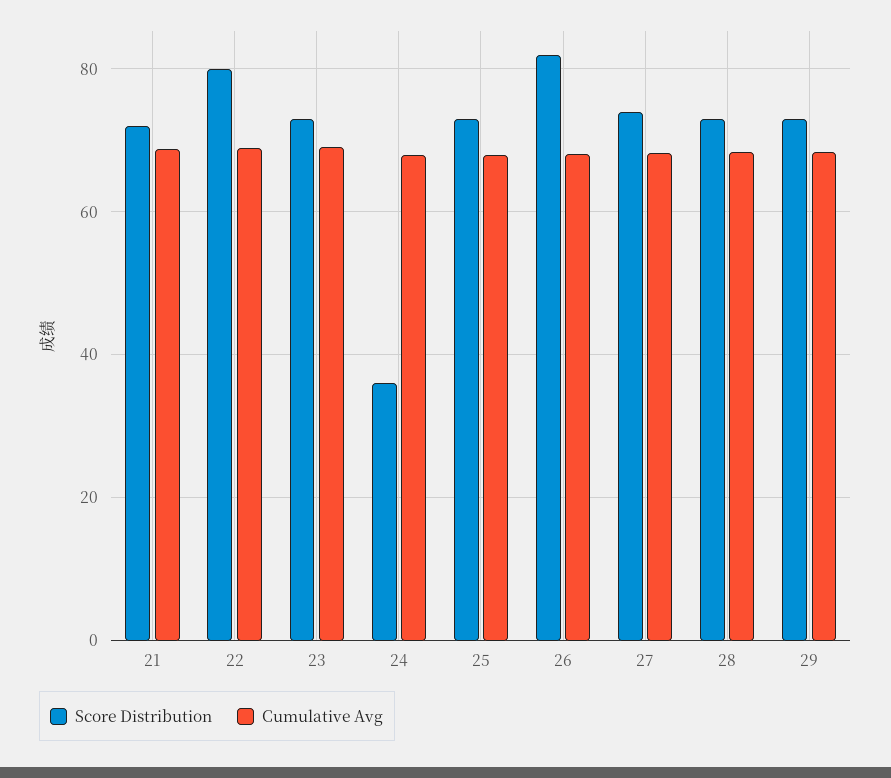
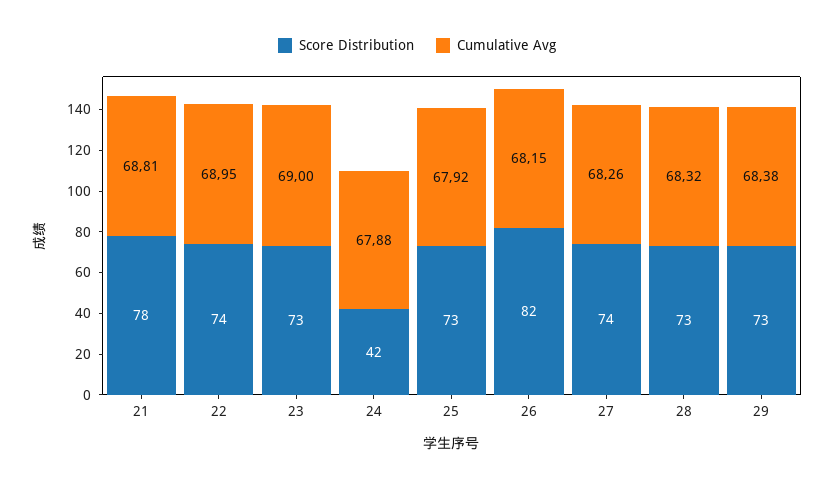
Score Distribution, 21: 72 -> 78
Score Distribution, 22: 80 -> 74
Score Distribution, 24: 36 -> 42

